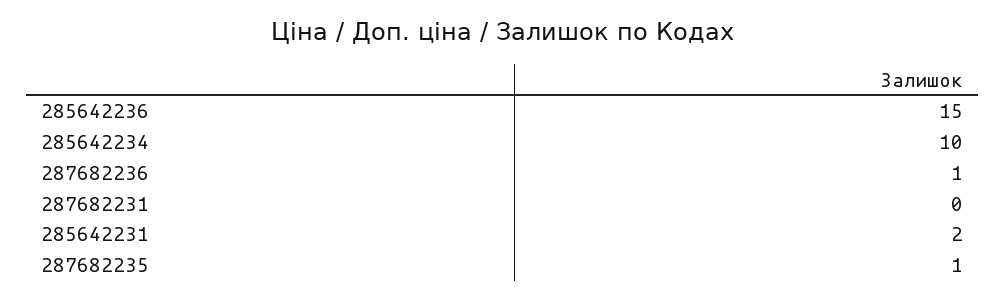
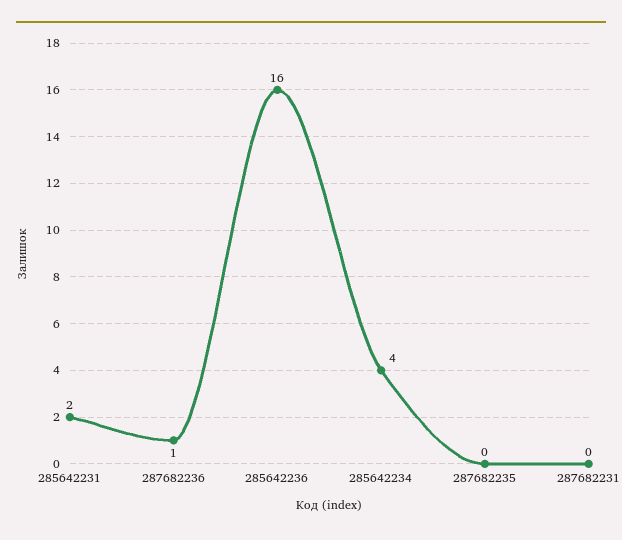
285642236: 15 -> 16
285642234: 10 -> 4
287682235: 1 -> 0

